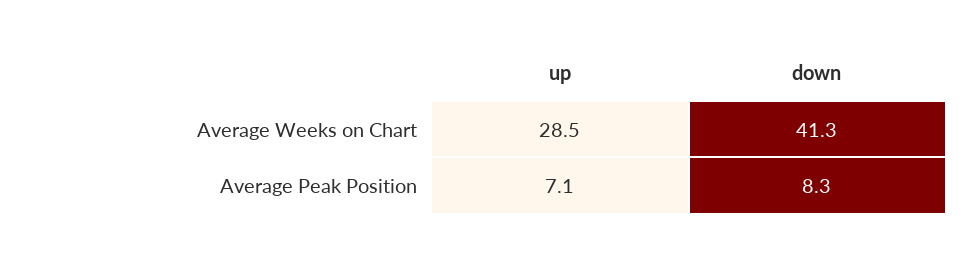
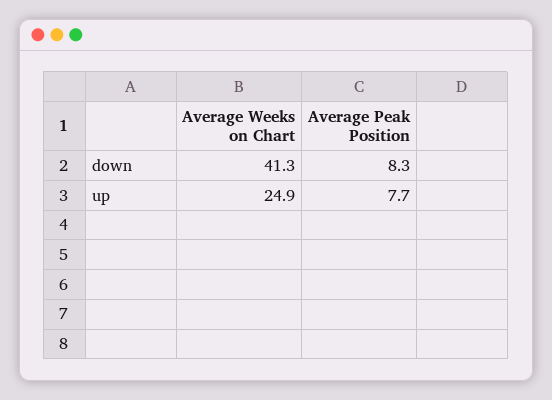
up, Average Weeks on Chart: 28.5 -> 24.9
up, Average Peak Position: 7.1 -> 7.7

